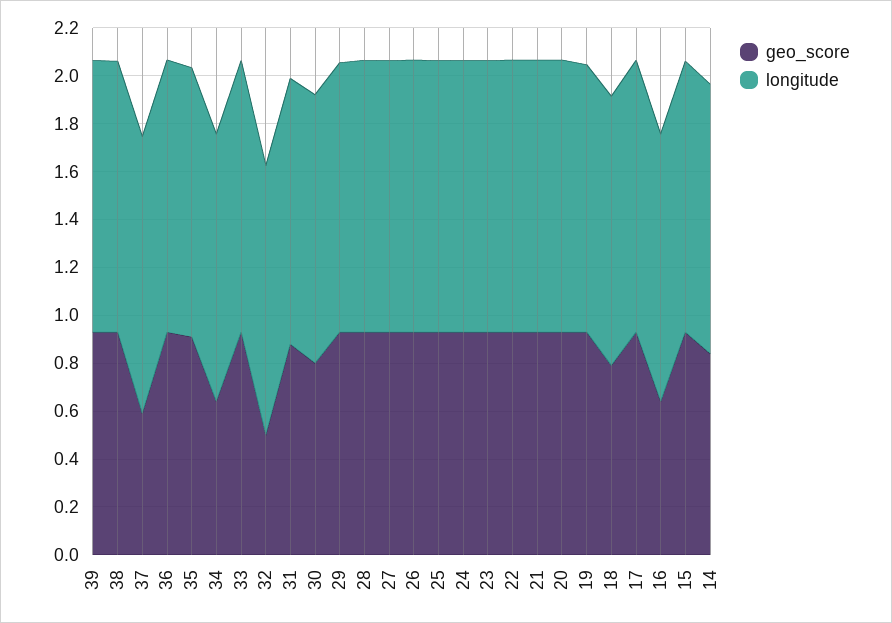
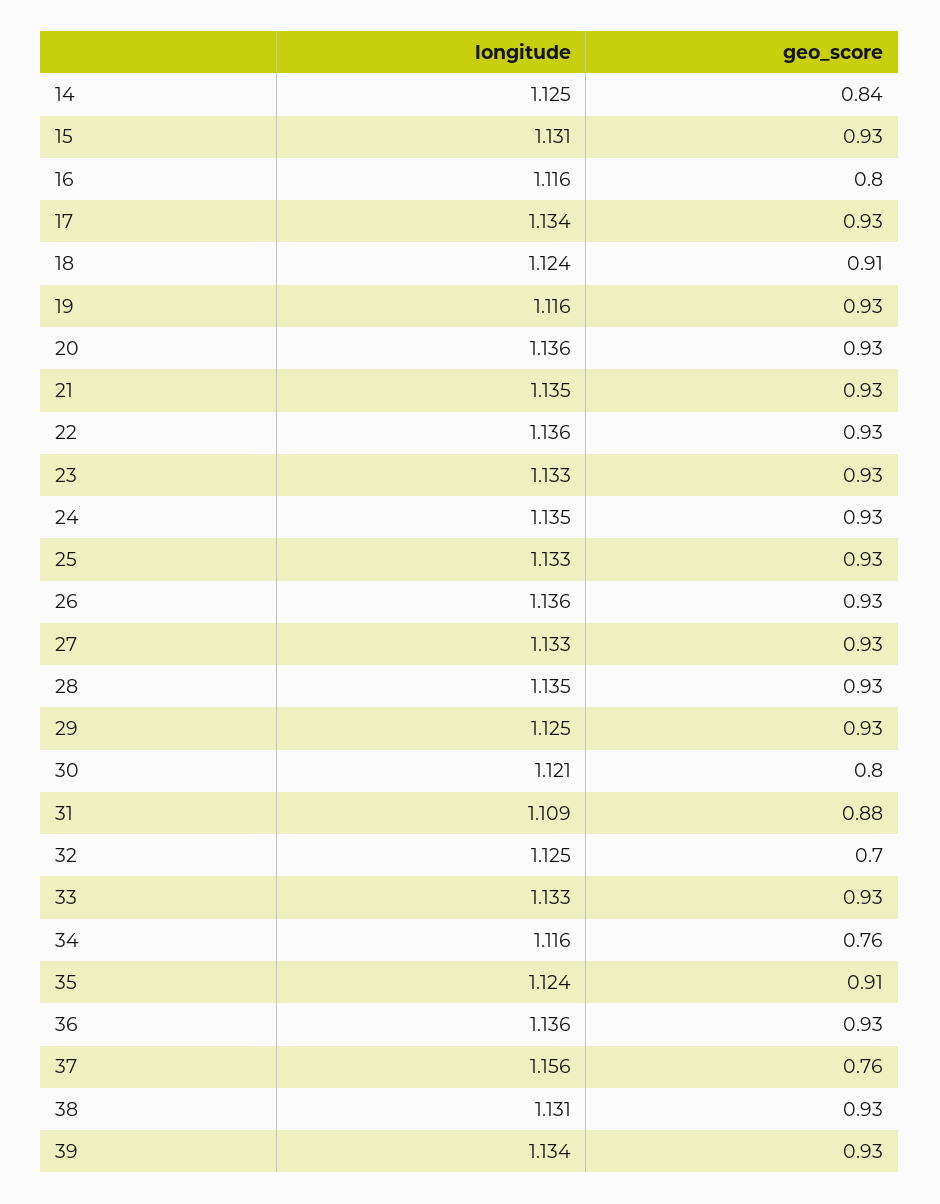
geo_score, 37: 0.6 -> 0.76
geo_score, 34: 0.65 -> 0.76
geo_score, 32: 0.5 -> 0.7
geo_score, 18: 0.8 -> 0.91
geo_score, 16: 0.65 -> 0.8

